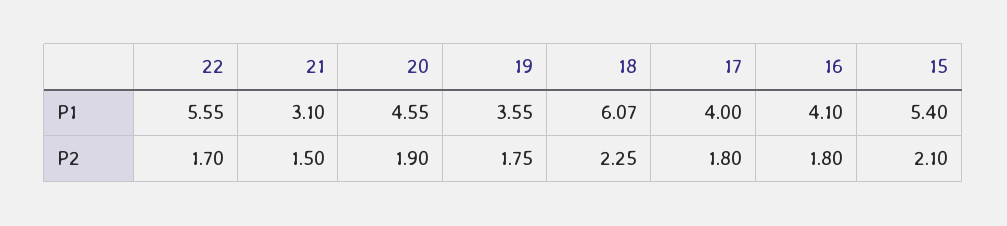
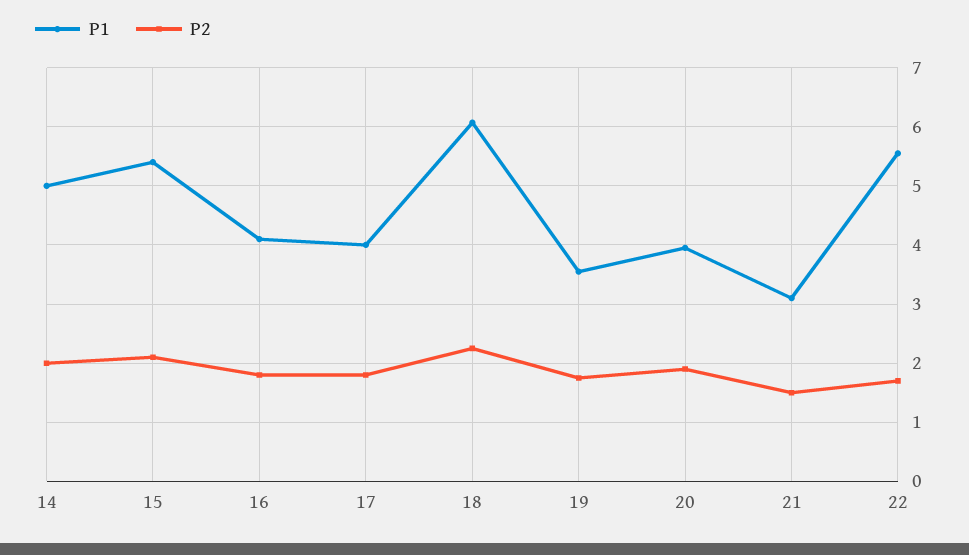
P1, 20: 4.55 -> 4
P1, 14: none -> 5
P2, 14: none -> 2

